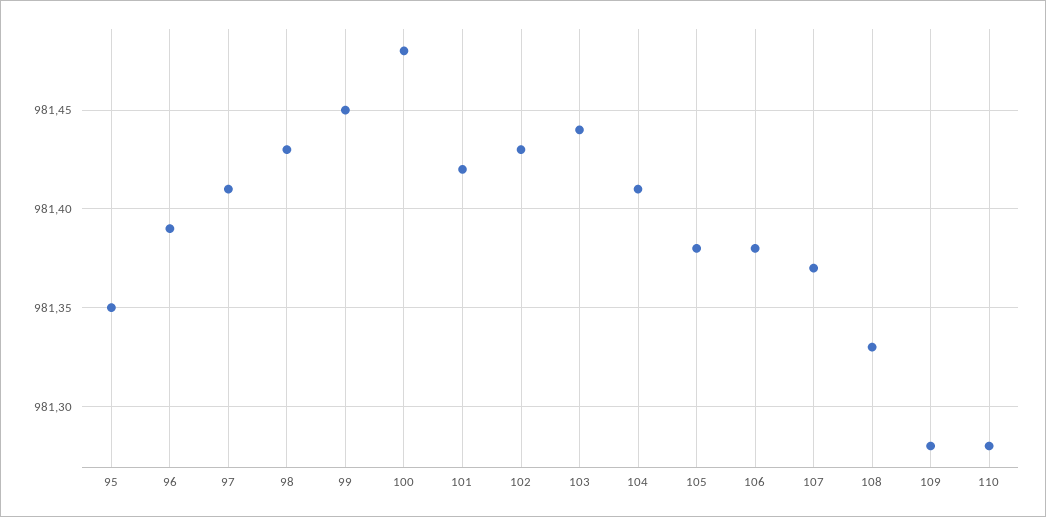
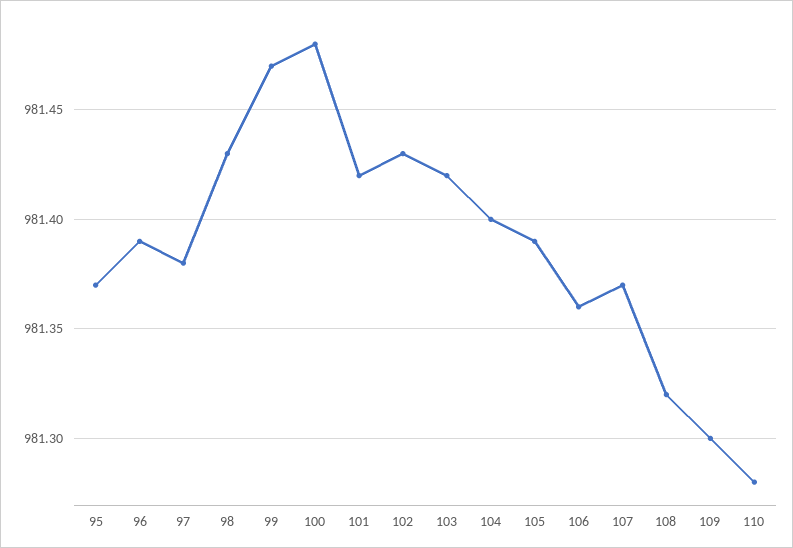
95: 981.35 -> 981.37
97: 981.41 -> 981.38
99: 981.45 -> 981.47
103: 981.44 -> 981.42
104: 981.41 -> 981.4
105: 981.38 -> 981.39
106: 981.38 -> 981.36
108: 981.33 -> 981.32
109: 981.28 -> 981.3

